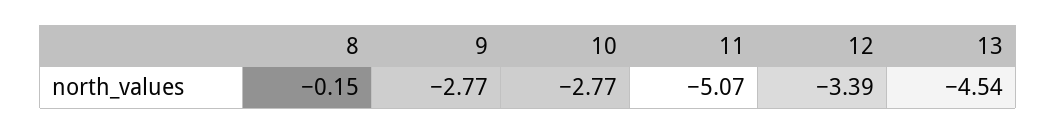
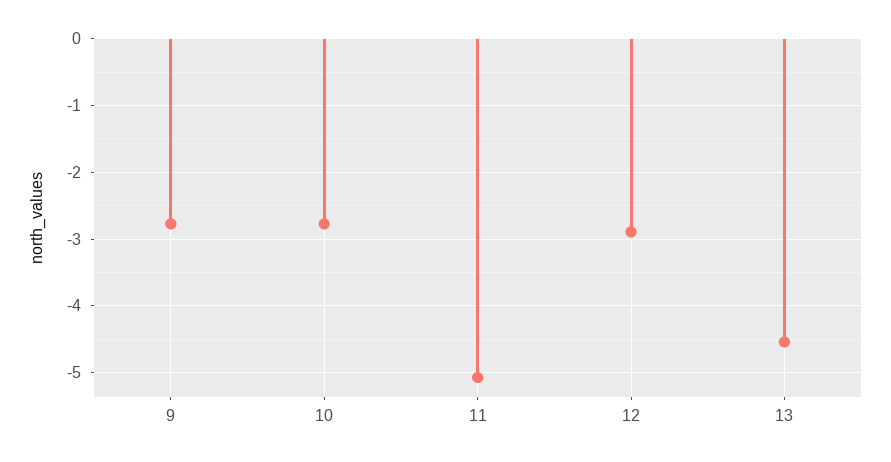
8: -0.15 -> none
12: -3.39 -> -2.9

